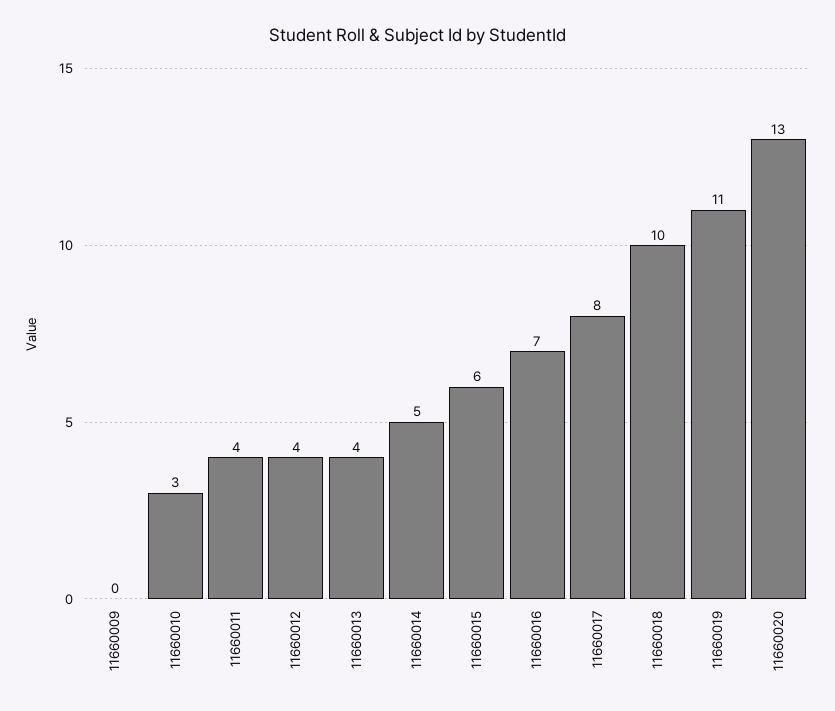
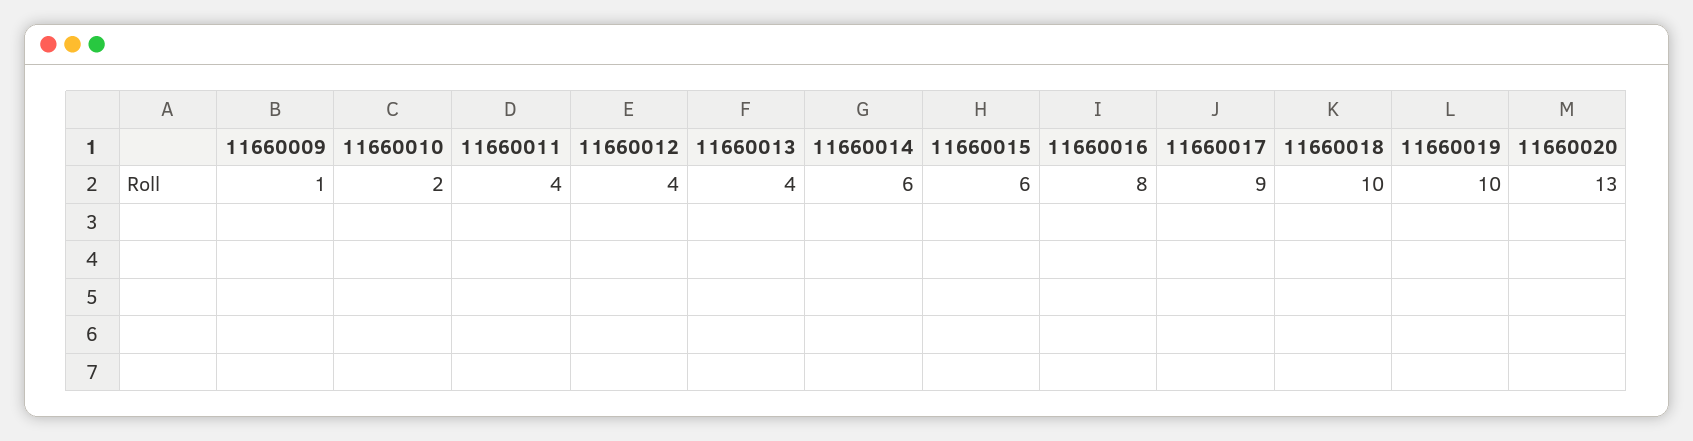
11660009: 0 -> 1
11660010: 3 -> 2
11660014: 5 -> 6
11660016: 7 -> 8
11660017: 8 -> 9
11660019: 11 -> 10

